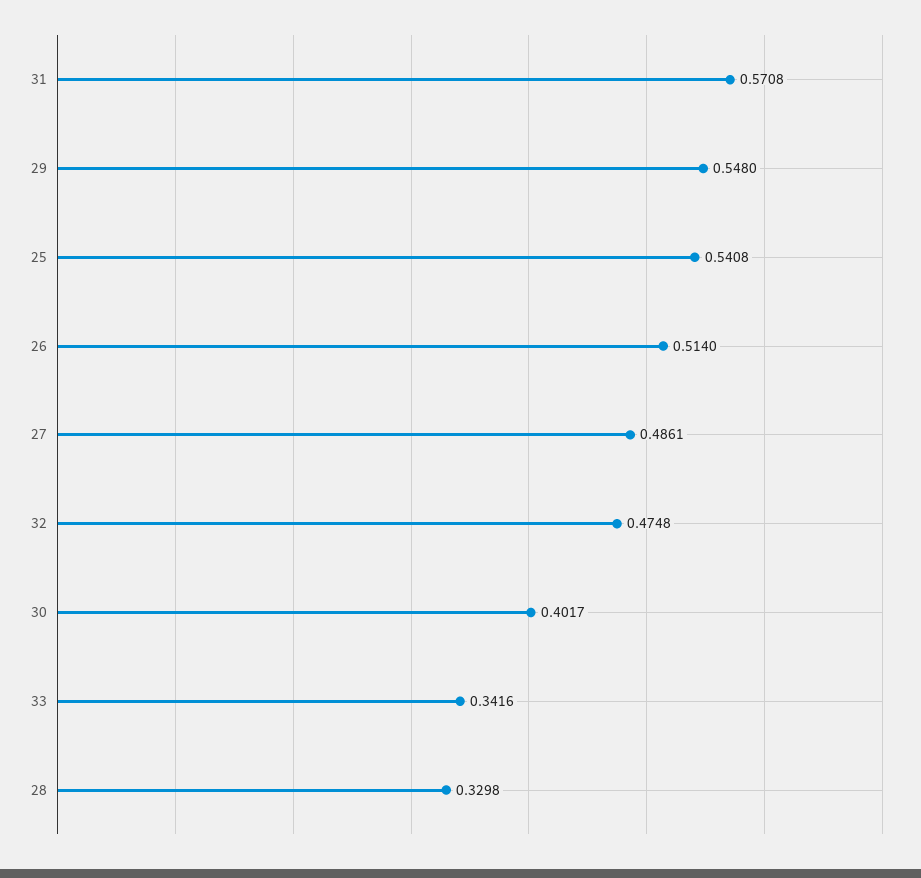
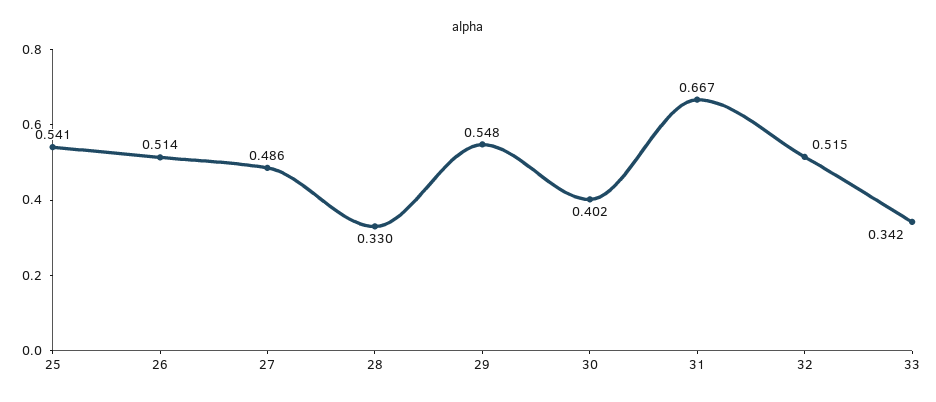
31: 0.5708 -> 0.667
32: 0.4748 -> 0.515

